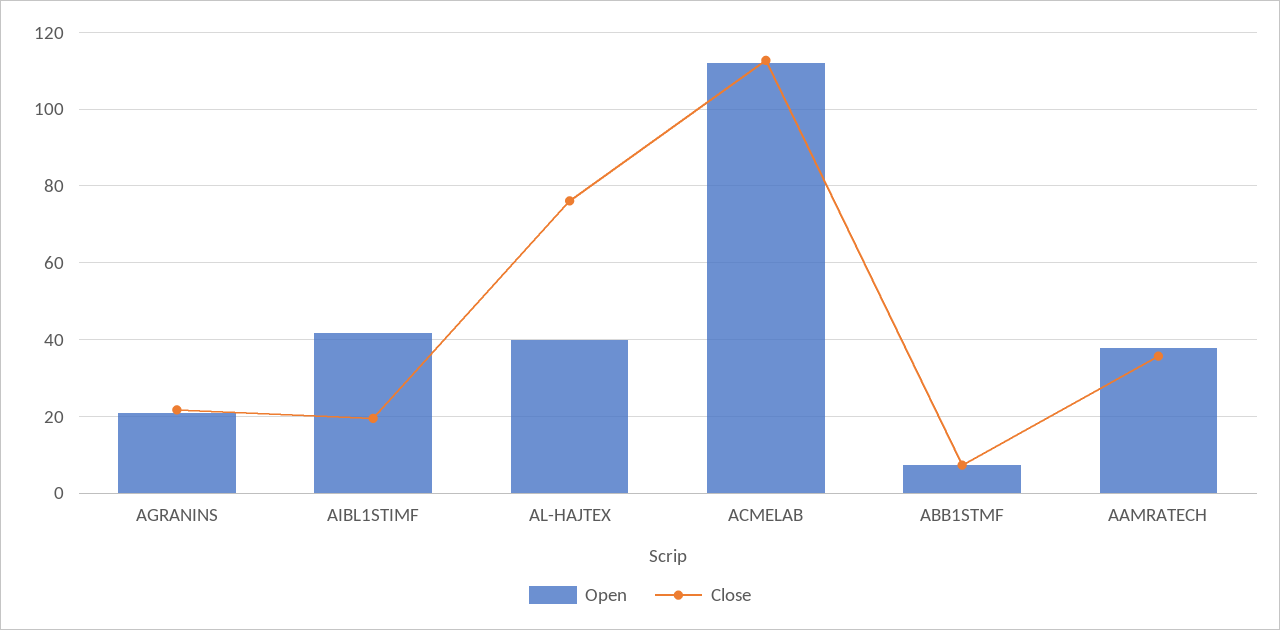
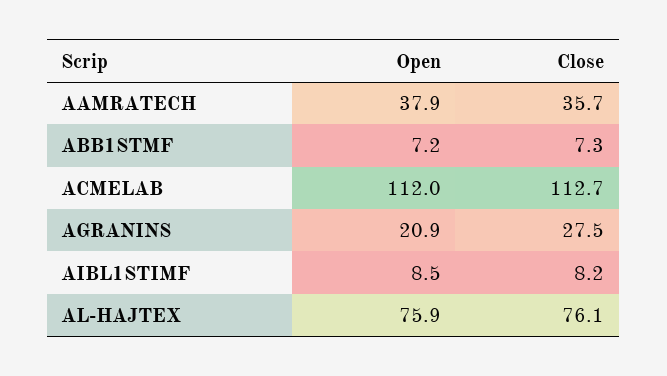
Close, AGRANINS: 22 -> 27.5
Open, AIBL1STIMF: 42 -> 8.5
Close, AIBL1STIMF: 20 -> 8.2
Open, AL-HAJTEX: 40 -> 75.9

